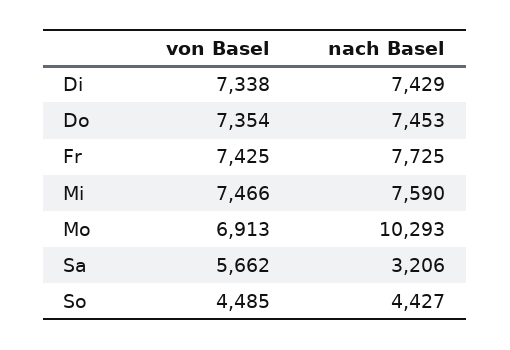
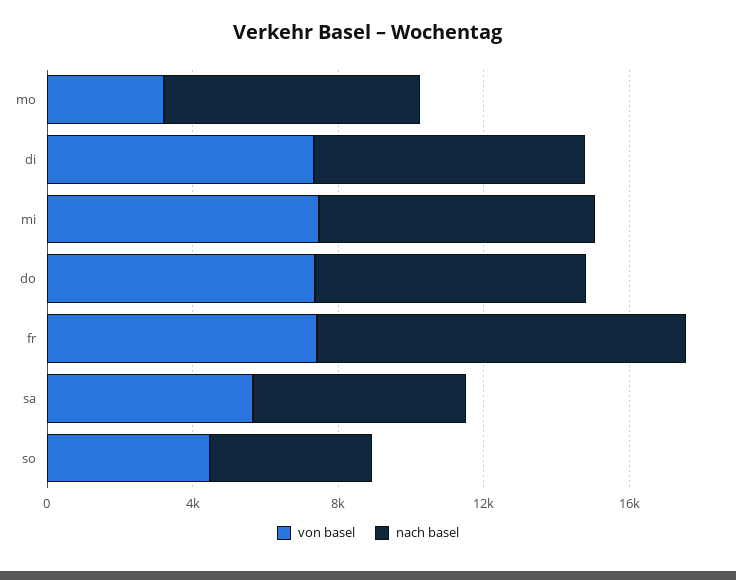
nach Basel, Fr: 7725 -> 10000
von Basel, Mo: 6913 -> 3000
nach Basel, Mo: 10293 -> 7000
nach Basel, Sa: 3206 -> 6000

